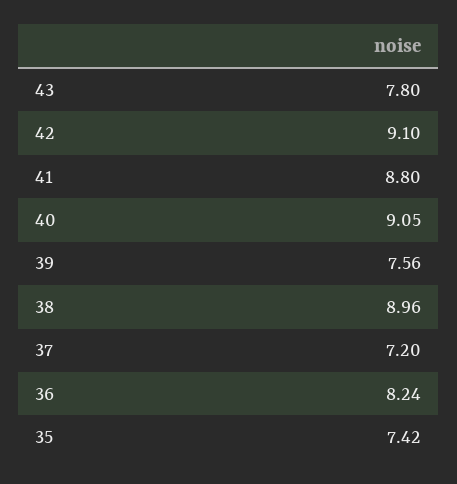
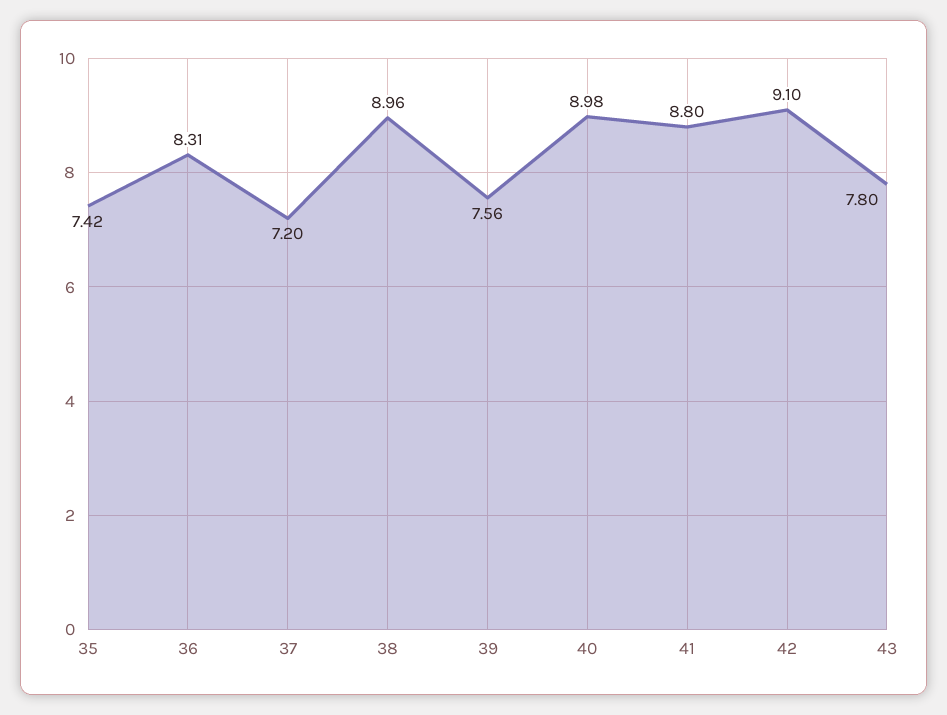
40: 9.05 -> 8.98
36: 8.24 -> 8.31

